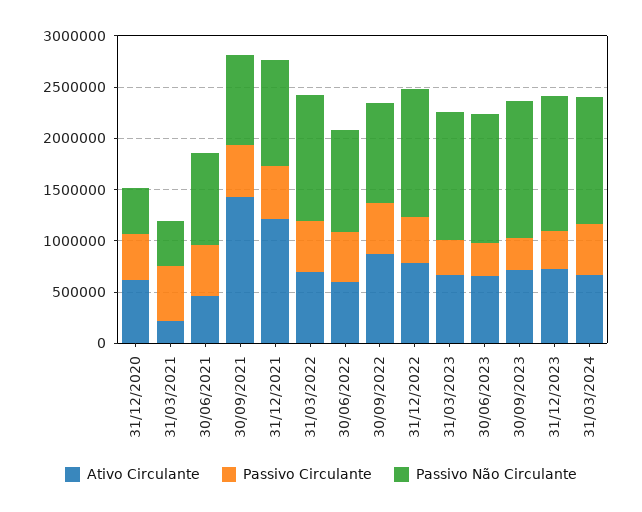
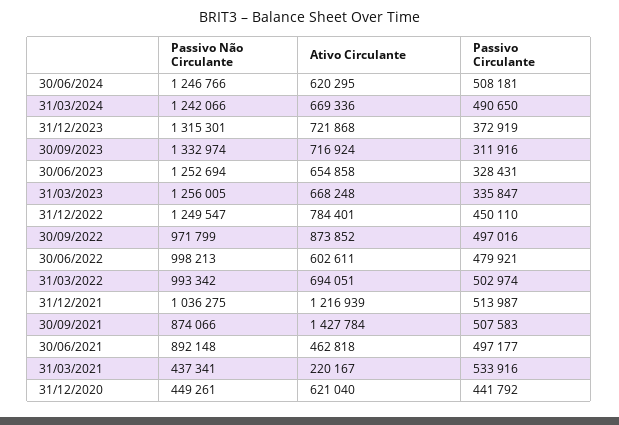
Passivo Não Circulante, 31/03/2022: 1200000 -> 993342
Passivo Não Circulante, 30/06/2024: none -> 1246766
Ativo Circulante, 30/06/2024: none -> 620295
Passivo Circulante, 30/06/2024: none -> 508181

